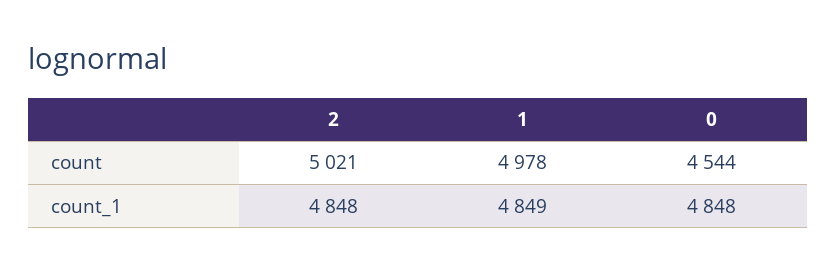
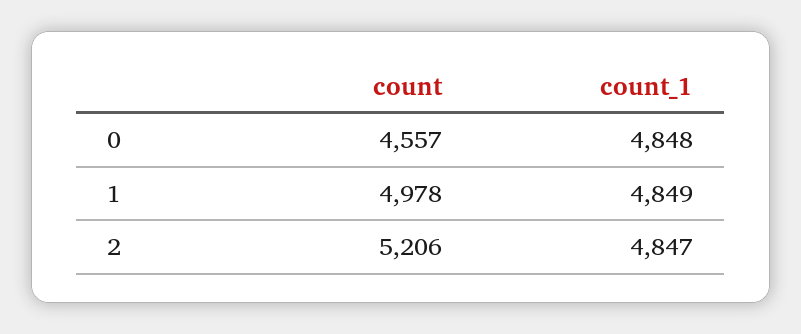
2, count: 5021 -> 5206
0, count: 4544 -> 4557
2, count_1: 4848 -> 4847

